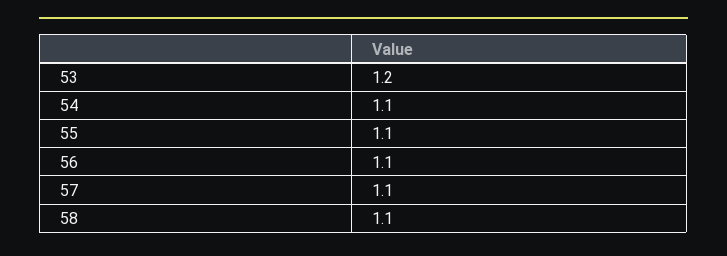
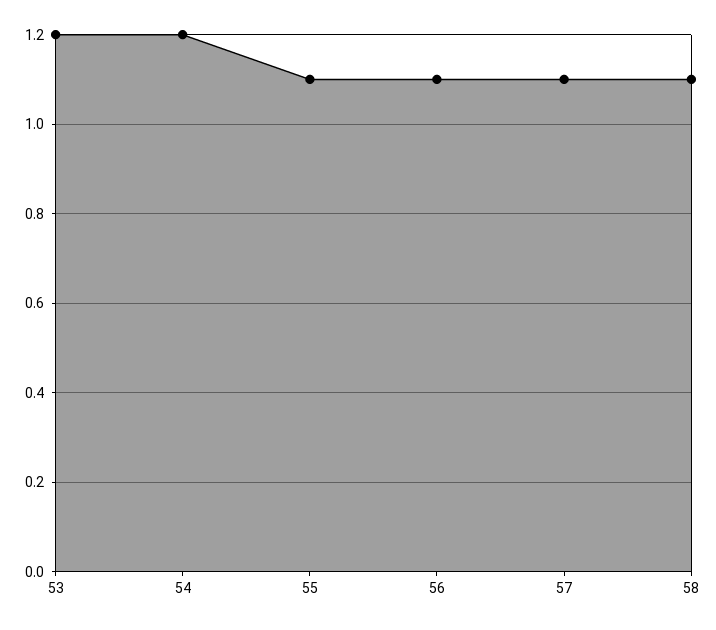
54: 1.1 -> 1.2

